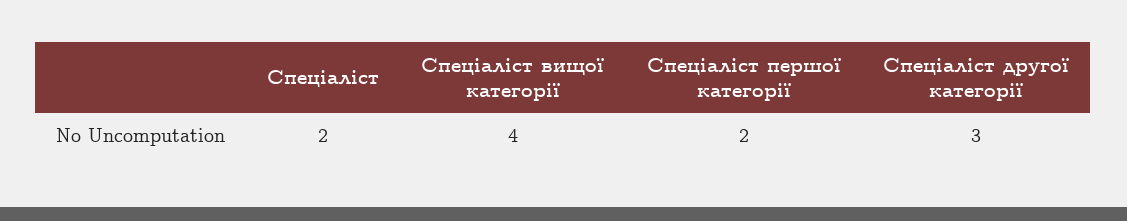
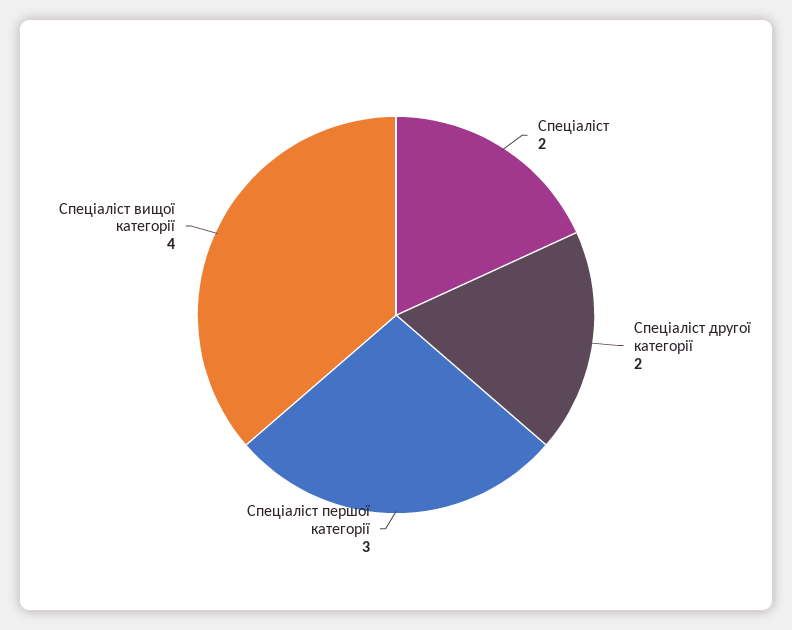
Спеціаліст першої категорії: 2 -> 3
Спеціаліст другої категорії: 3 -> 2

